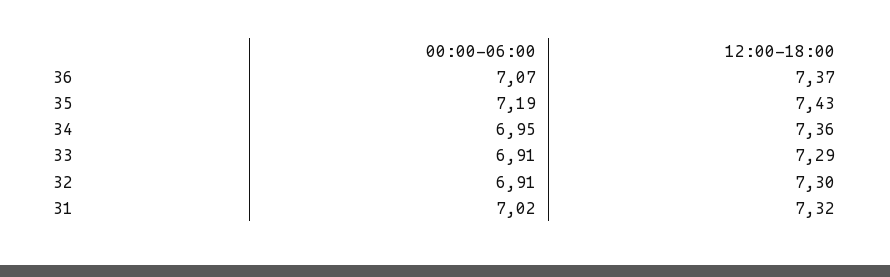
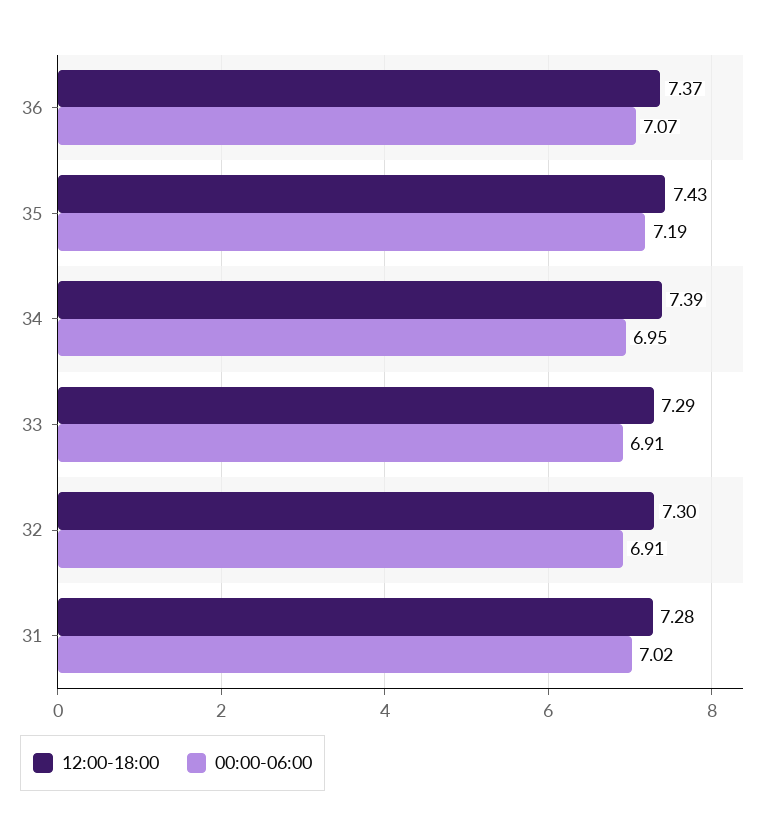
12:00-18:00, 34: 7.36 -> 7.39
12:00-18:00, 31: 7.32 -> 7.28

